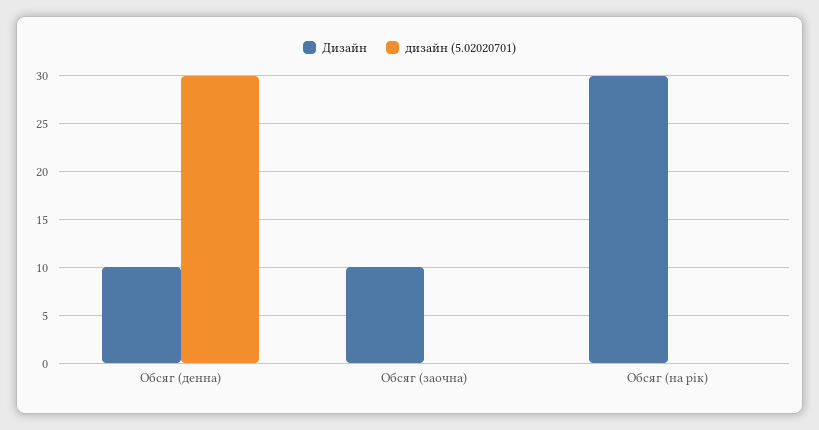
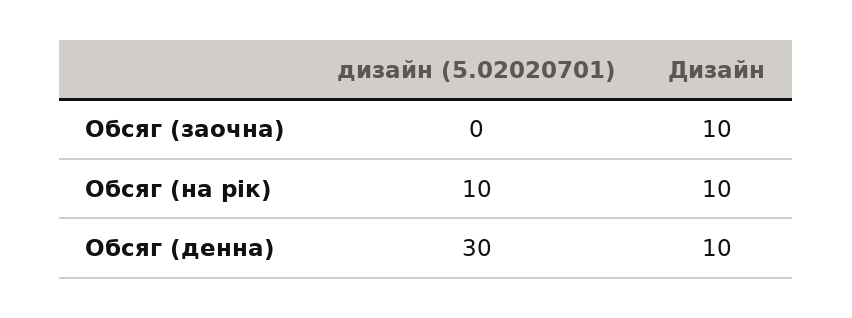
Дизайн, Обсяг (на рік): 30 -> 10
дизайн (5.02020701), Обсяг (на рік): 0 -> 10

